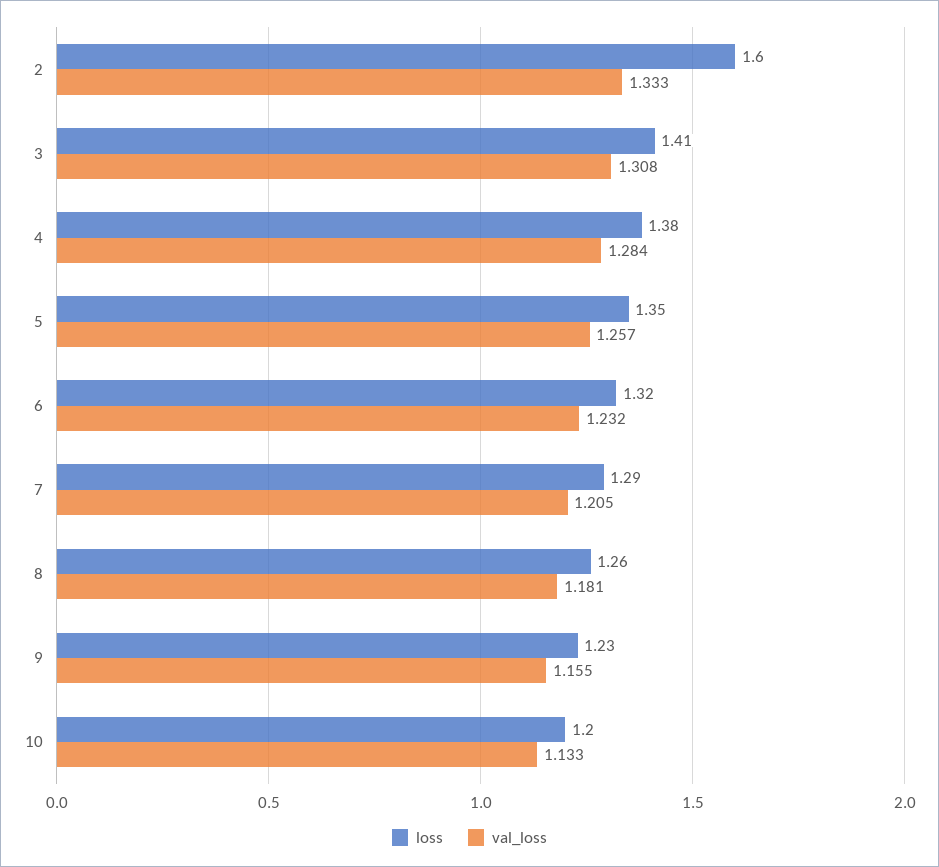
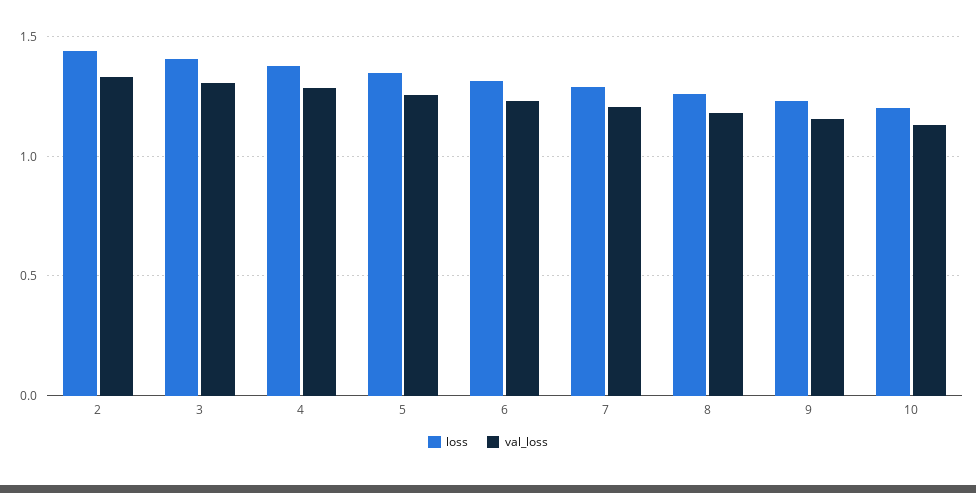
loss, 2: 1.6 -> 1.45

